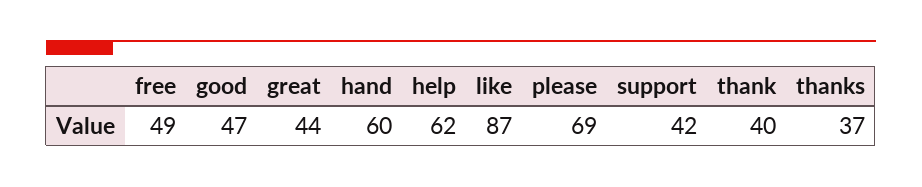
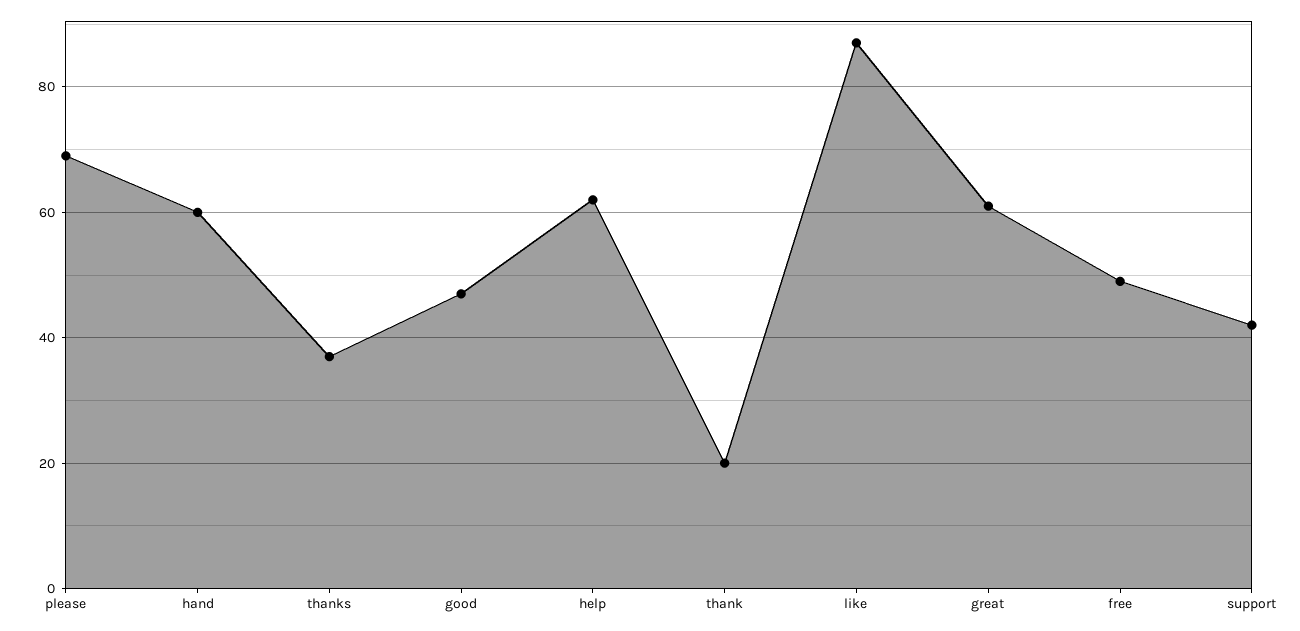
great: 44 -> 60
thank: 40 -> 20

